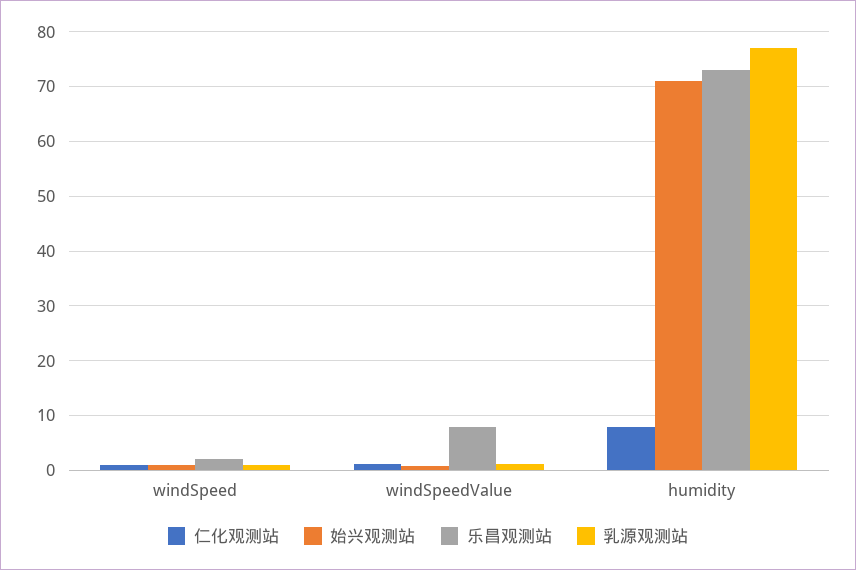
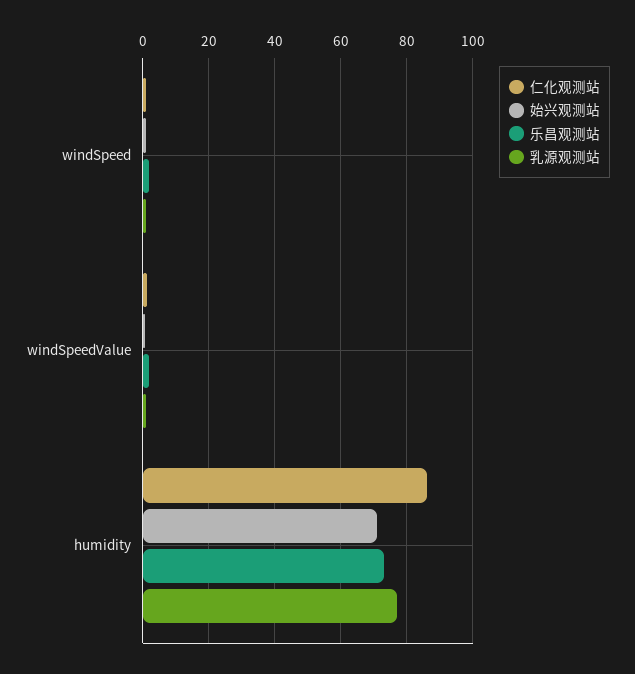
乐昌观测站, windSpeedValue: 8 -> 2
仁化观测站, humidity: 8 -> 86

